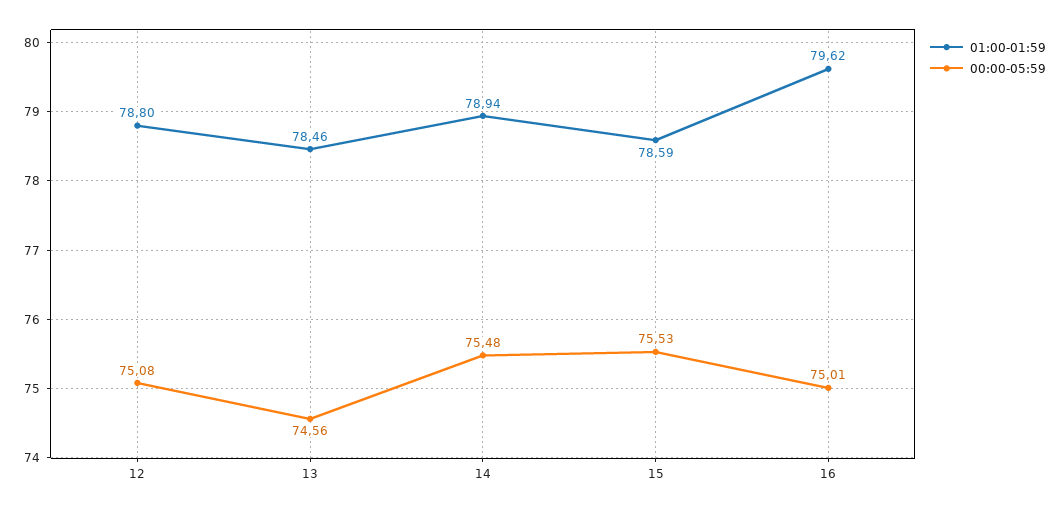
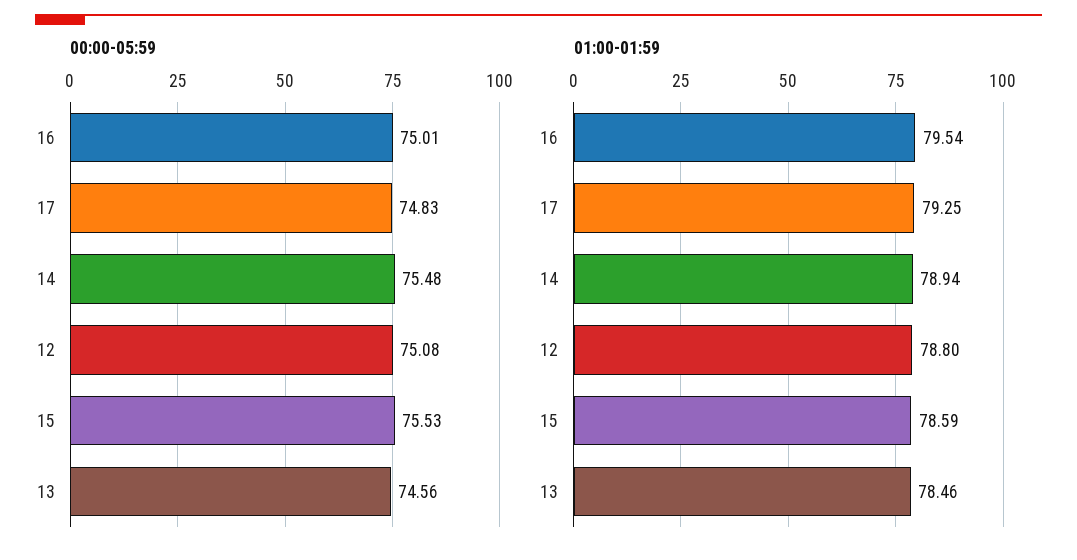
01:00-01:59, 16: 79.62 -> 79.54
00:00-05:59, 17: none -> 74.83
01:00-01:59, 17: none -> 79.25

